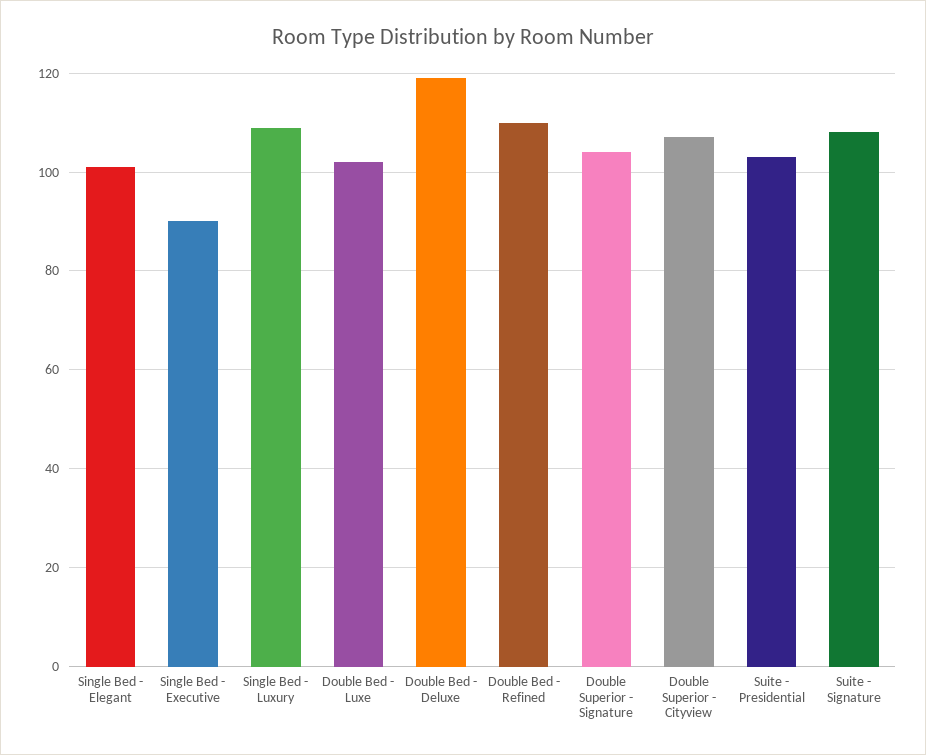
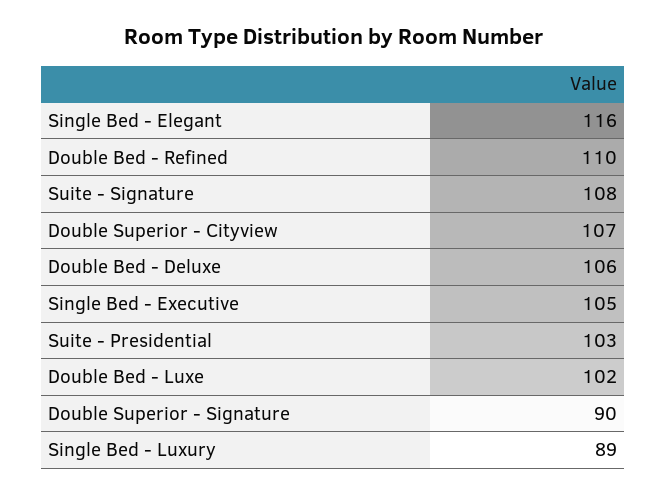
Single Bed - Elegant: 100 -> 116
Single Bed - Executive: 90 -> 105
Single Bed - Luxury: 110 -> 89
Double Bed - Deluxe: 120 -> 106
Double Superior - Signature: 105 -> 90

